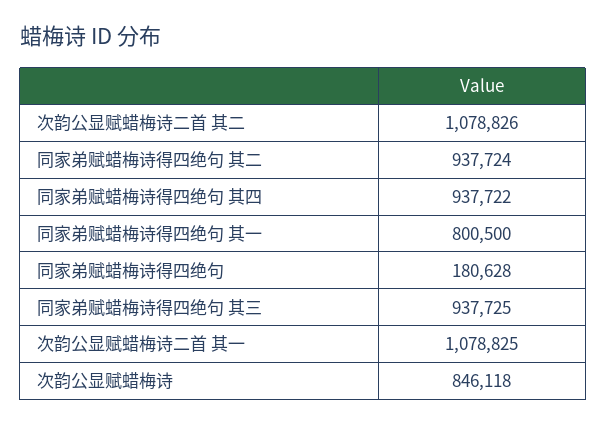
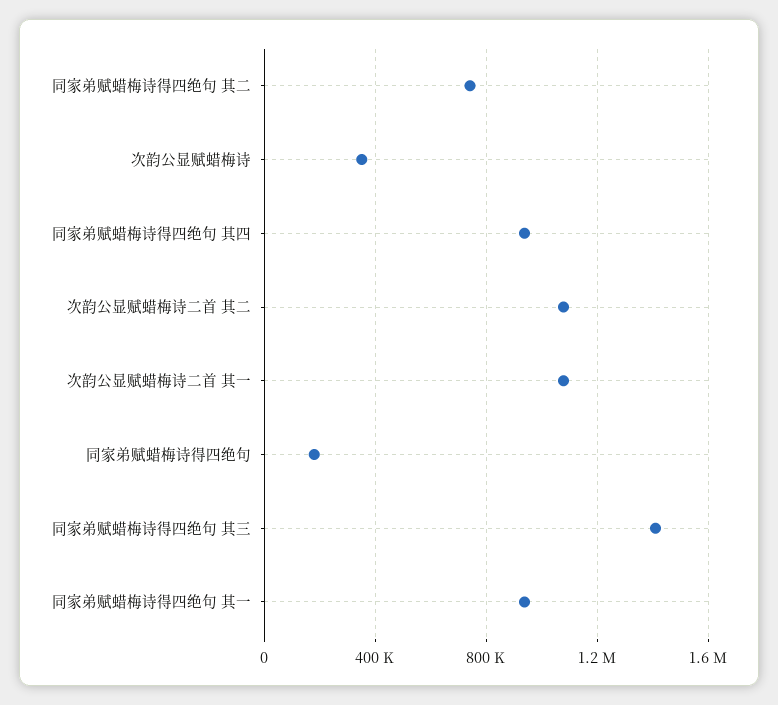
同家弟赋蜡梅诗得四绝句 其二: 937724 -> 750000
同家弟赋蜡梅诗得四绝句 其一: 800500 -> 950000
同家弟赋蜡梅诗得四绝句 其三: 937725 -> 1400000
次韵公显赋蜡梅诗: 846118 -> 350000

